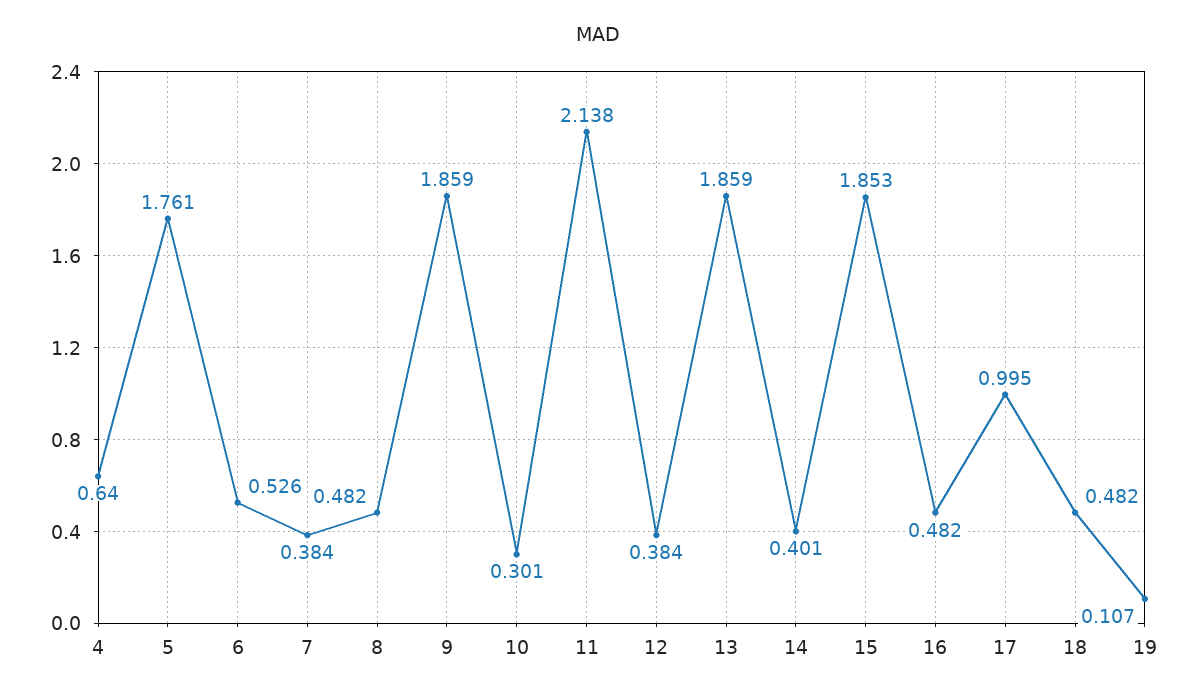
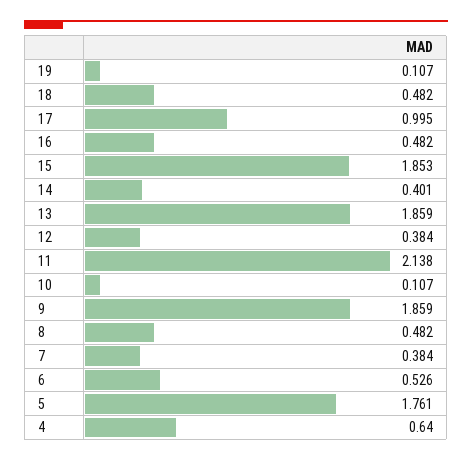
10: 0.301 -> 0.107

